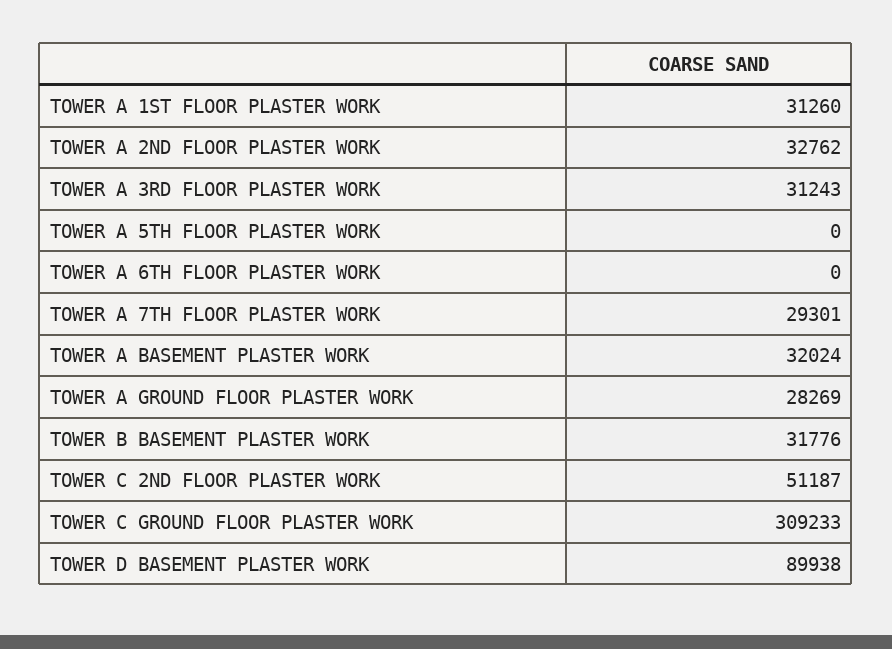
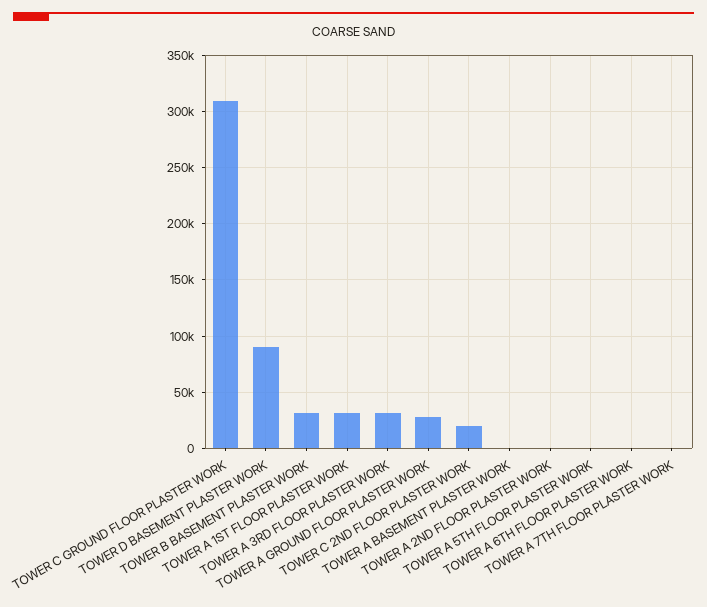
TOWER A 2ND FLOOR PLASTER WORK: 32762 -> 0
TOWER A 7TH FLOOR PLASTER WORK: 29301 -> 0
TOWER A BASEMENT PLASTER WORK: 32024 -> 0
TOWER C 2ND FLOOR PLASTER WORK: 51187 -> 20000

